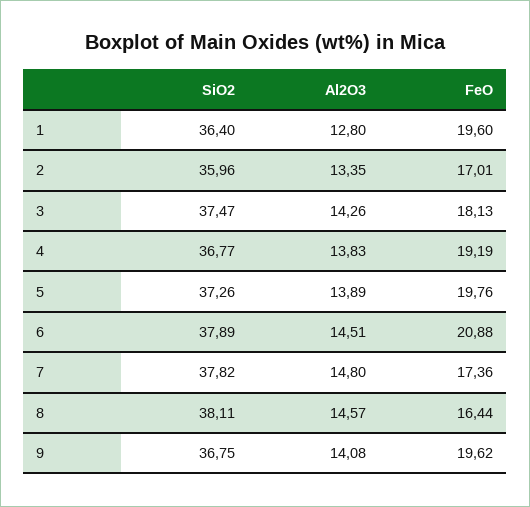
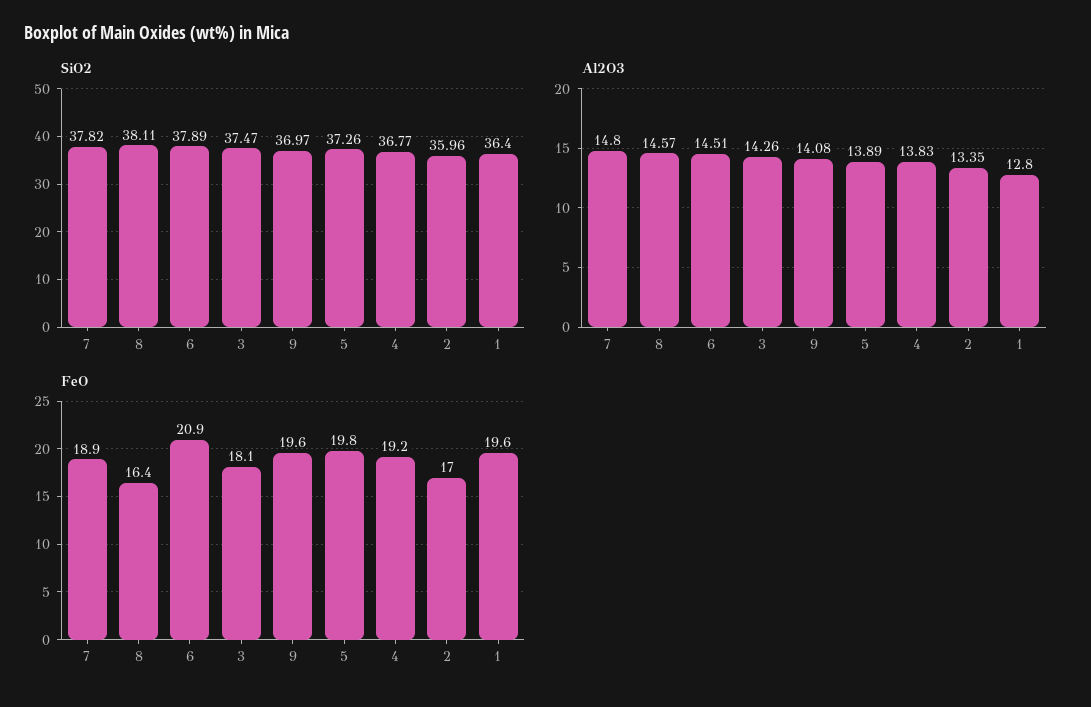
FeO, 7: 17.36 -> 18.9
SiO2, 9: 36.75 -> 36.97

